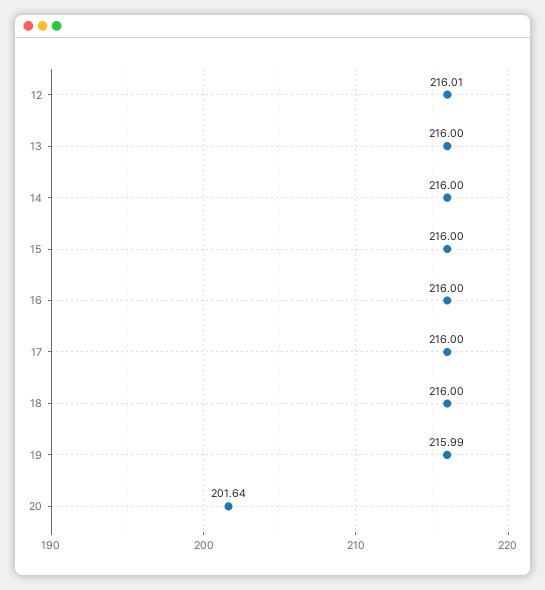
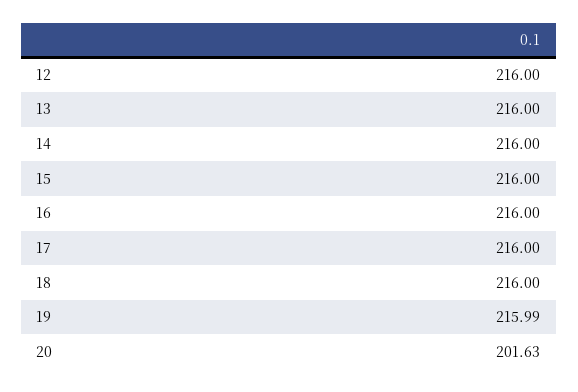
12: 216.01 -> 216
20: 201.64 -> 201.63

